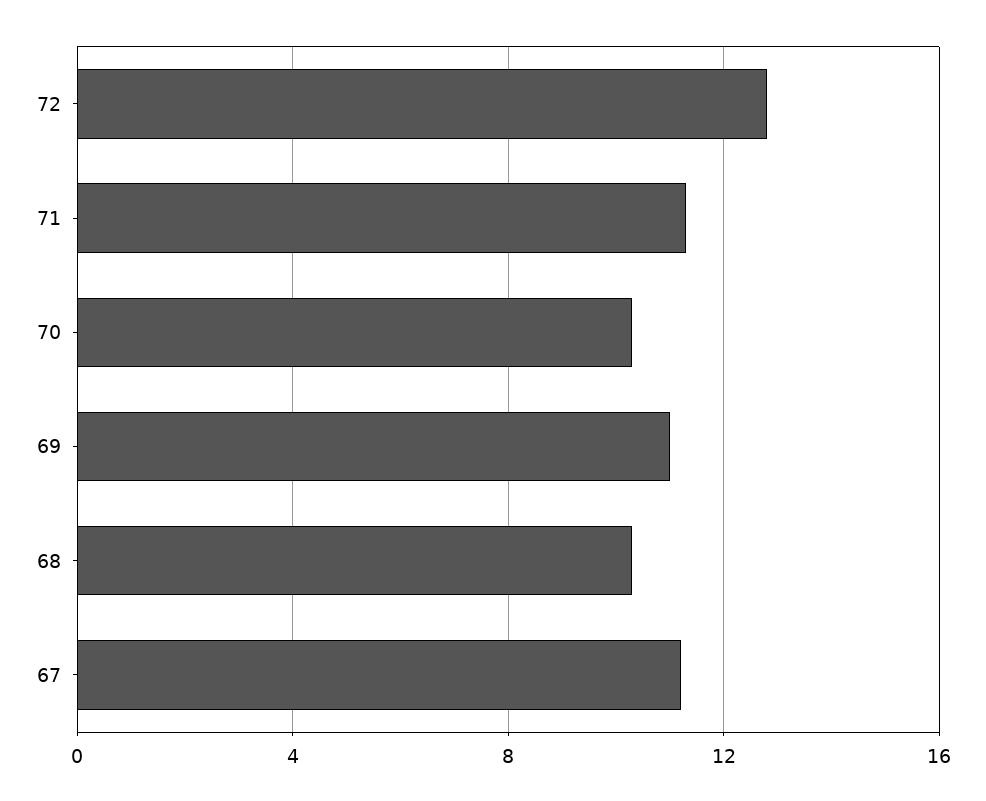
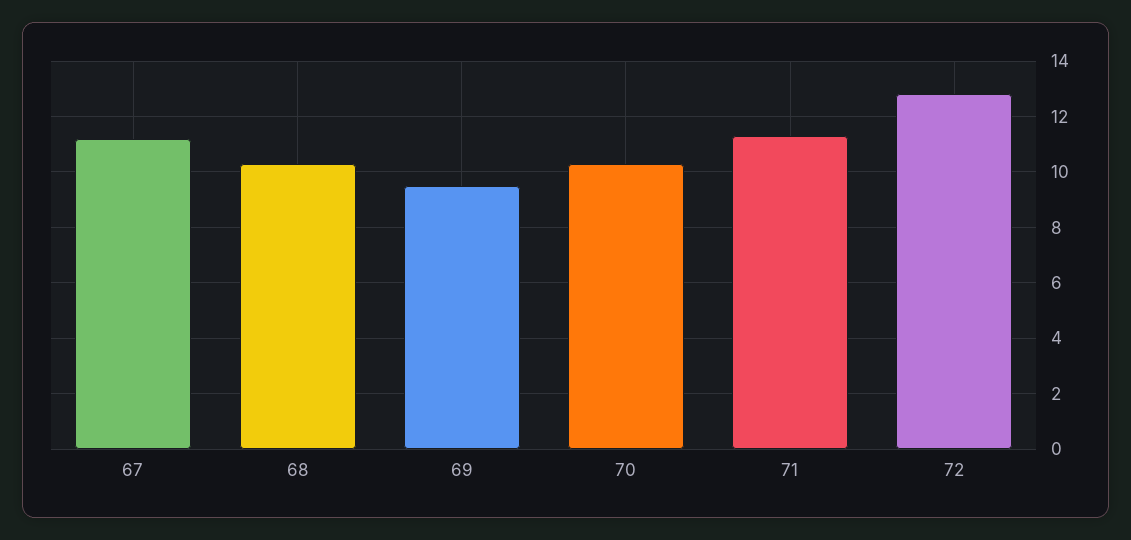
69: 11 -> 9.5

